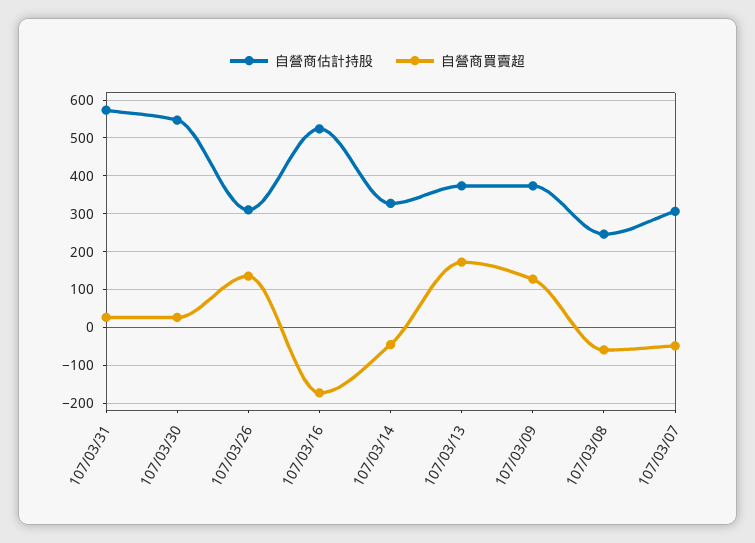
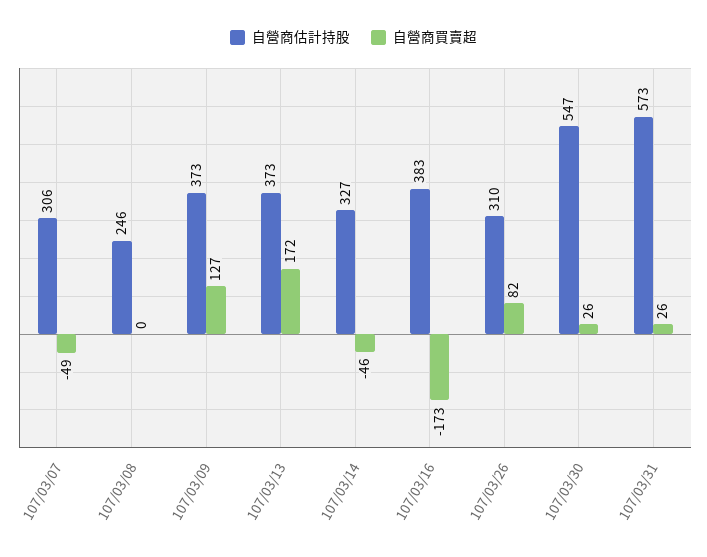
自營商買賣超, 107/03/26: 140 -> 82
自營商估計持股, 107/03/16: 520 -> 383
自營商買賣超, 107/03/08: -60 -> 0

